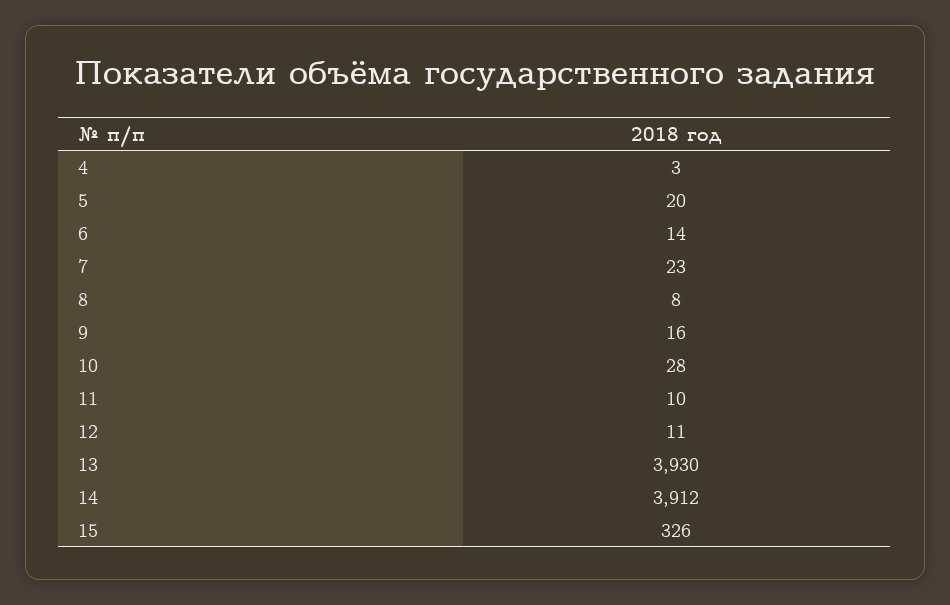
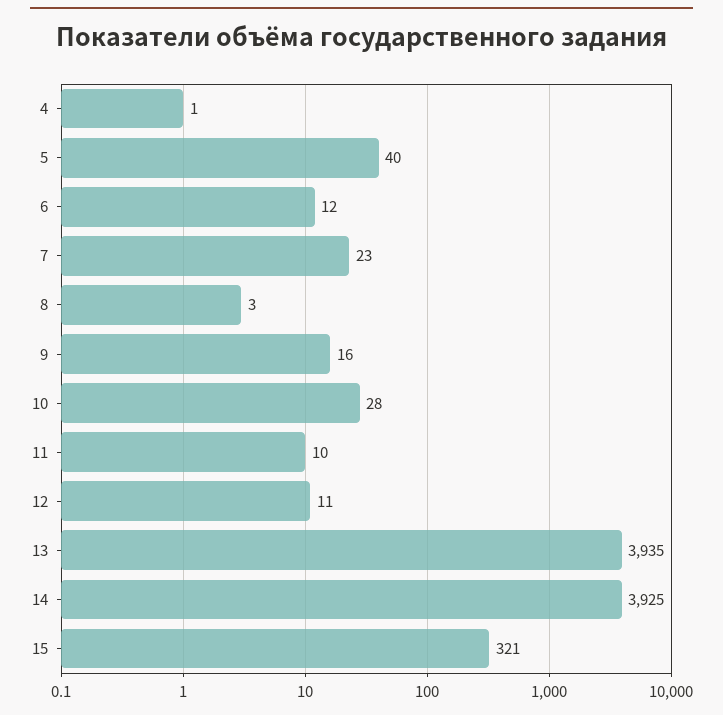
4: 3 -> 1
5: 20 -> 40
6: 14 -> 12
8: 8 -> 3
13: 3930 -> 3935
14: 3912 -> 3925
15: 326 -> 321

